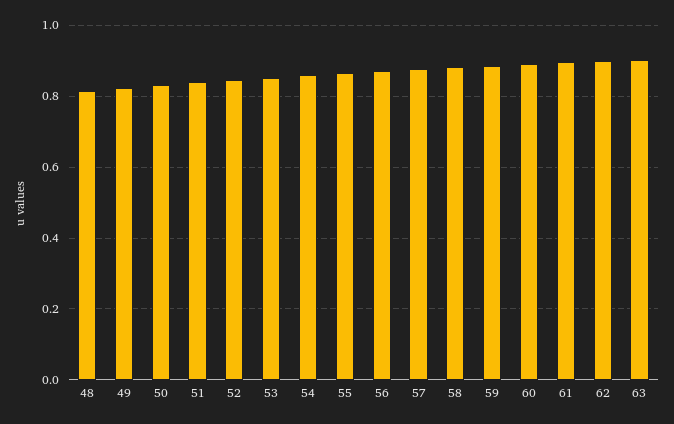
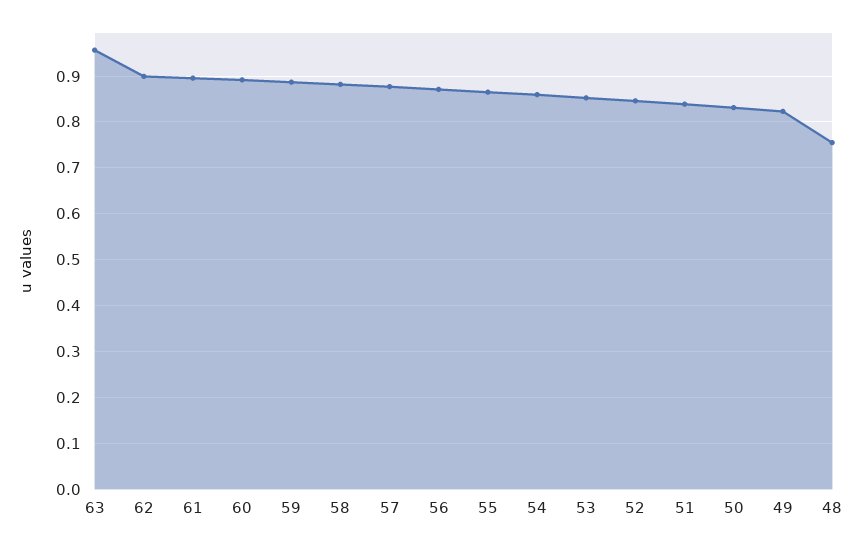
48: 0.82 -> 0.76
63: 0.9 -> 0.96

